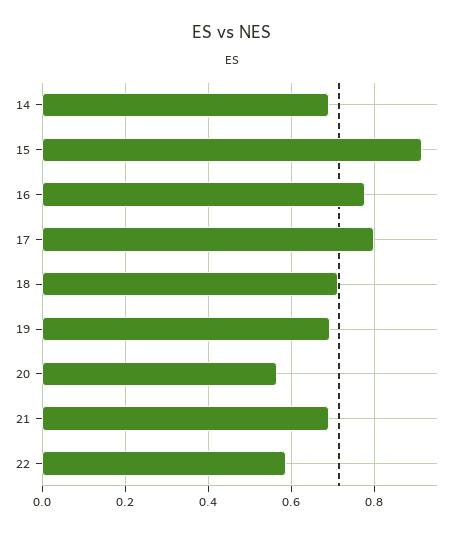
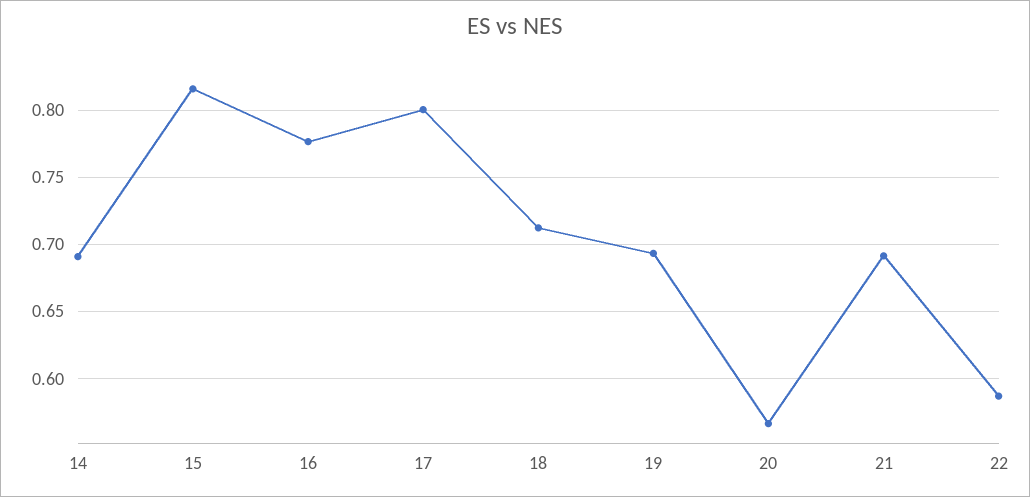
15: 0.92 -> 0.815

